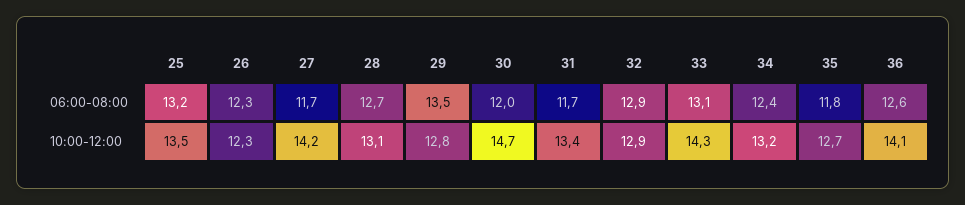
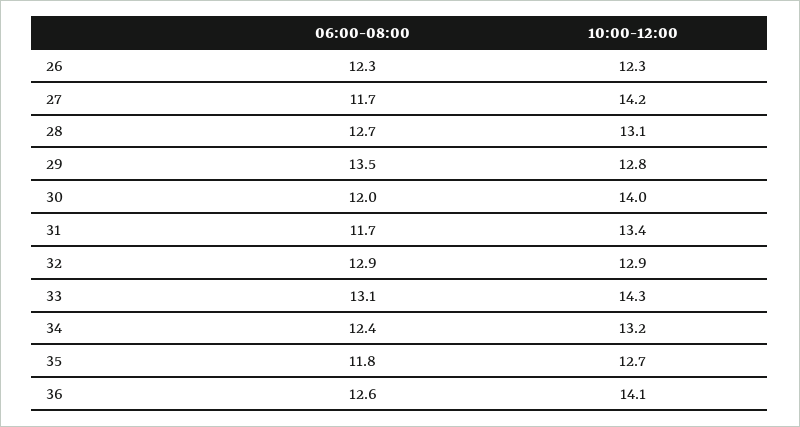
25, 06:00-08:00: 13.2 -> none
25, 10:00-12:00: 13.5 -> none
30, 10:00-12:00: 14.7 -> 14

